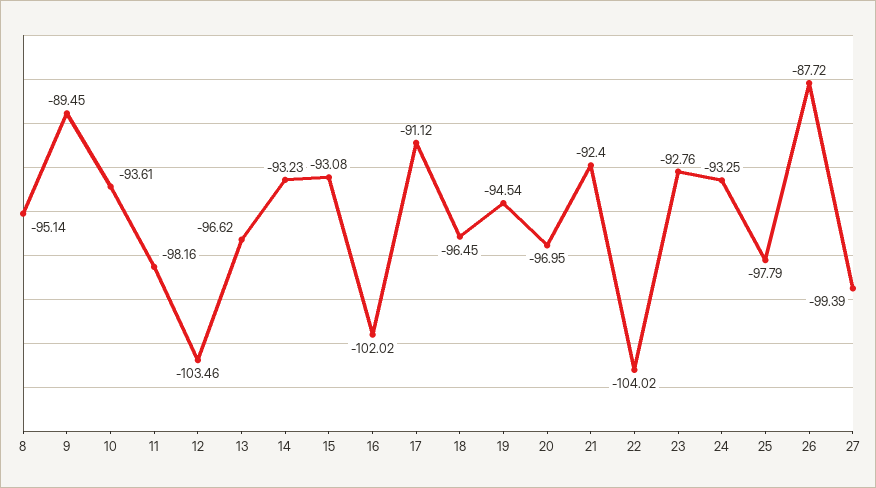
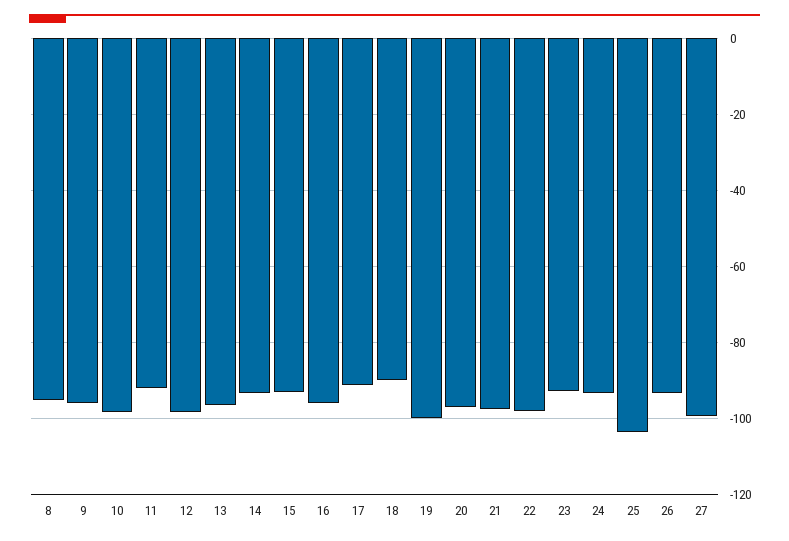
9: -89.45 -> -96
10: -93.61 -> -98
11: -98.16 -> -92
12: -103.46 -> -98
16: -102.02 -> -96
18: -96.45 -> -90
19: -94.54 -> -100
21: -92.4 -> -98
22: -104.02 -> -98
25: -97.79 -> -104
26: -87.72 -> -94

